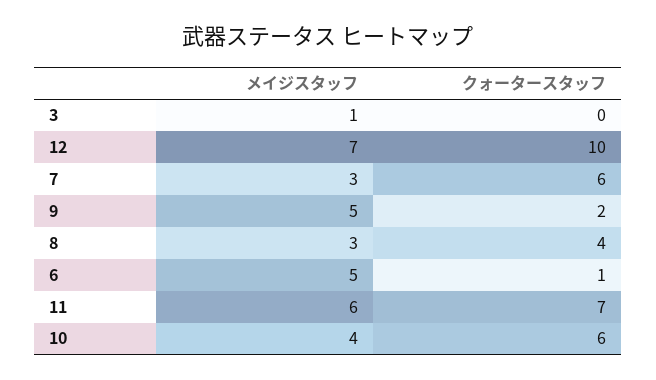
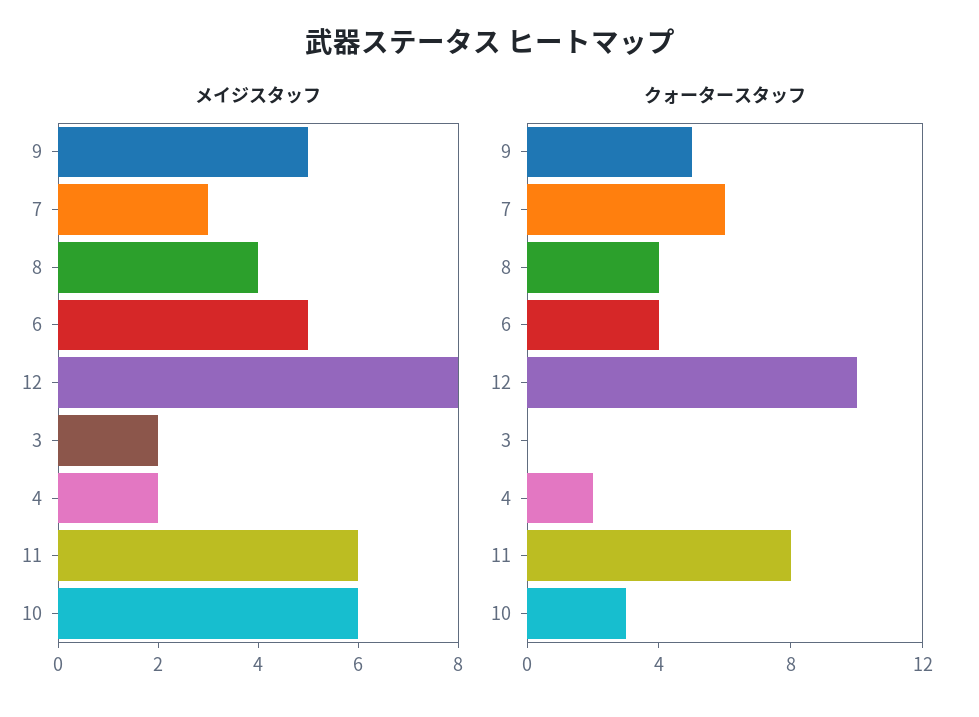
メイジスタッフ, 3: 1 -> 2
メイジスタッフ, 12: 7 -> 8
クォータースタッフ, 9: 2 -> 5
メイジスタッフ, 8: 3 -> 4
クォータースタッフ, 6: 1 -> 4
クォータースタッフ, 11: 7 -> 8
メイジスタッフ, 10: 4 -> 6
クォータースタッフ, 10: 6 -> 3
メイジスタッフ, 4: none -> 2
クォータースタッフ, 4: none -> 2

